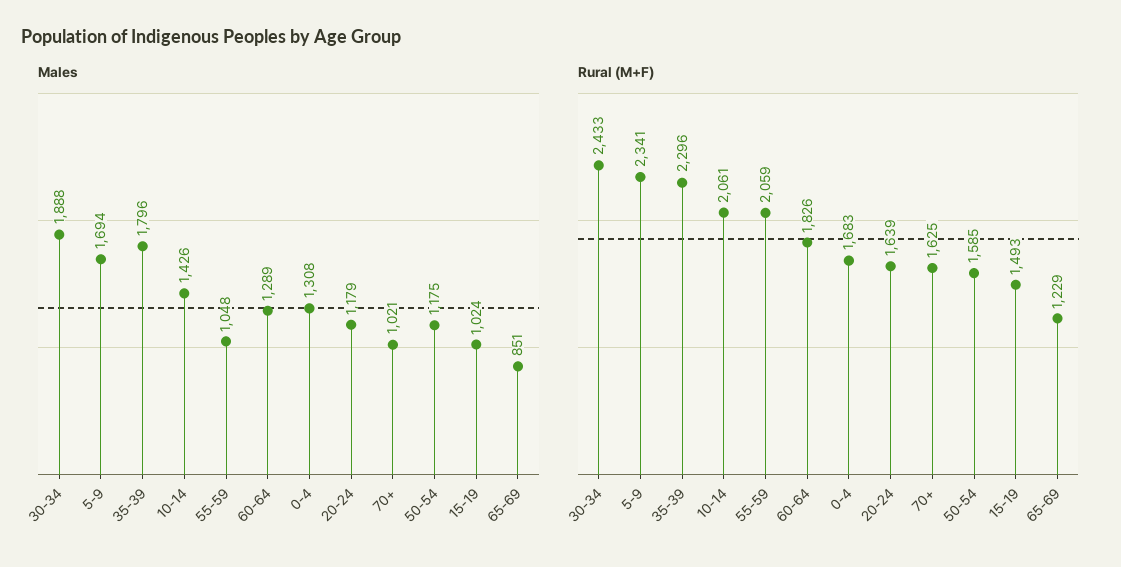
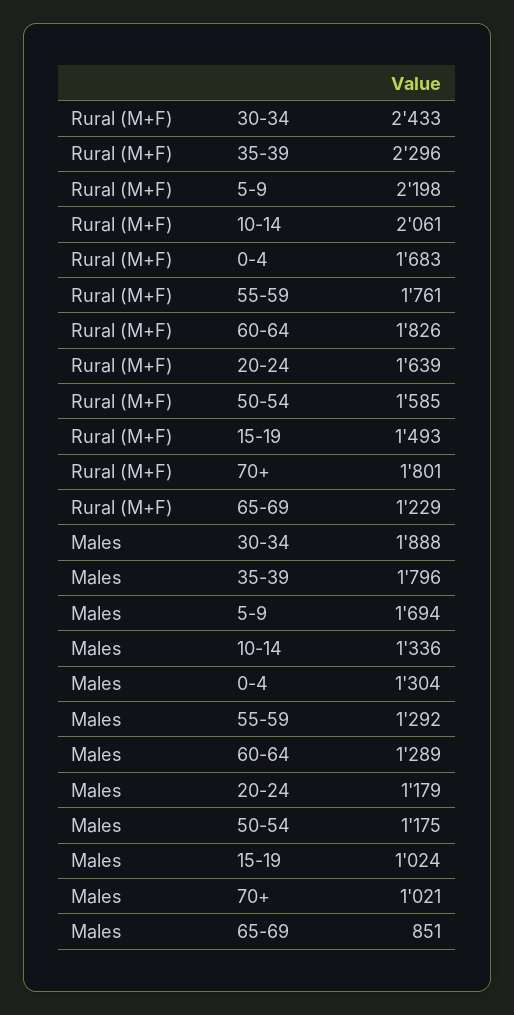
Males, 10-14: 1426 -> 1336
Males, 55-59: 1048 -> 1292
Males, 0-4: 1308 -> 1304
Rural (M+F), 5-9: 2341 -> 2198
Rural (M+F), 55-59: 2059 -> 1761
Rural (M+F), 70+: 1625 -> 1801

